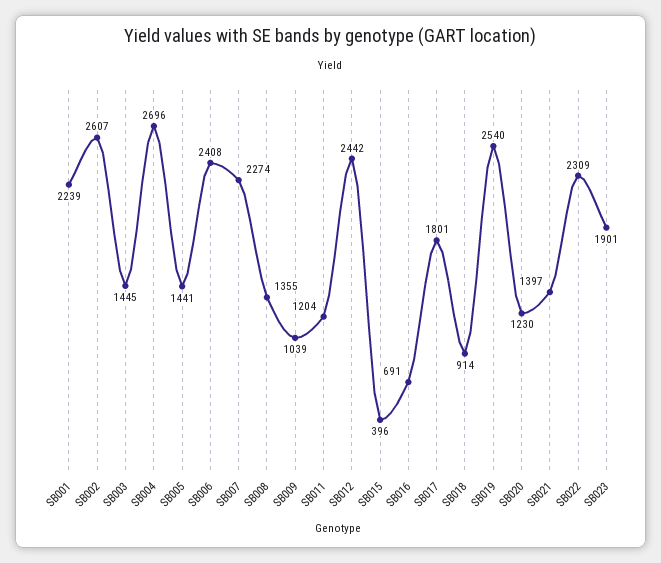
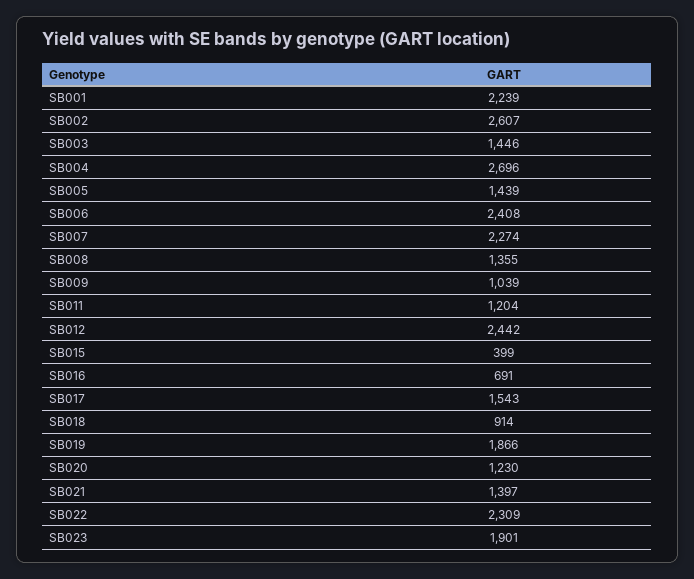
SB003: 1445 -> 1446
SB005: 1441 -> 1439
SB015: 396 -> 399
SB017: 1801 -> 1543
SB019: 2540 -> 1866

